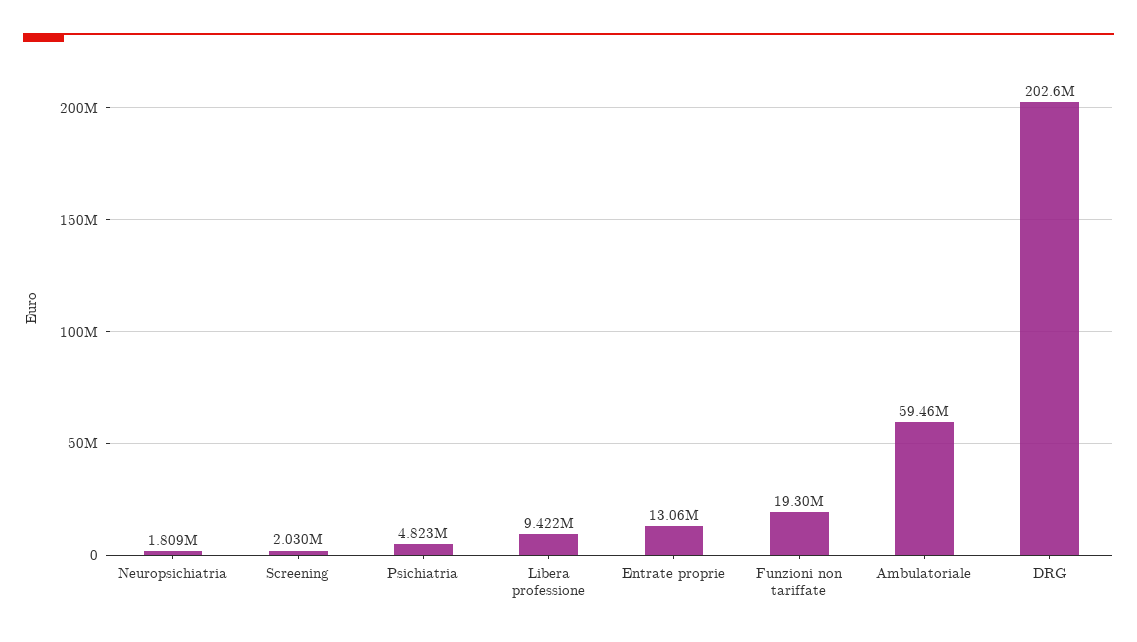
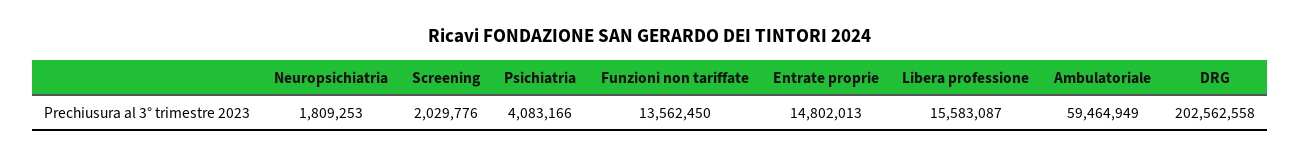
Psichiatria: 4823000 -> 4083166
Libera professione: 9422000 -> 15583087
Entrate proprie: 13060000 -> 14802013
Funzioni non tariffate: 19300000 -> 13562450

